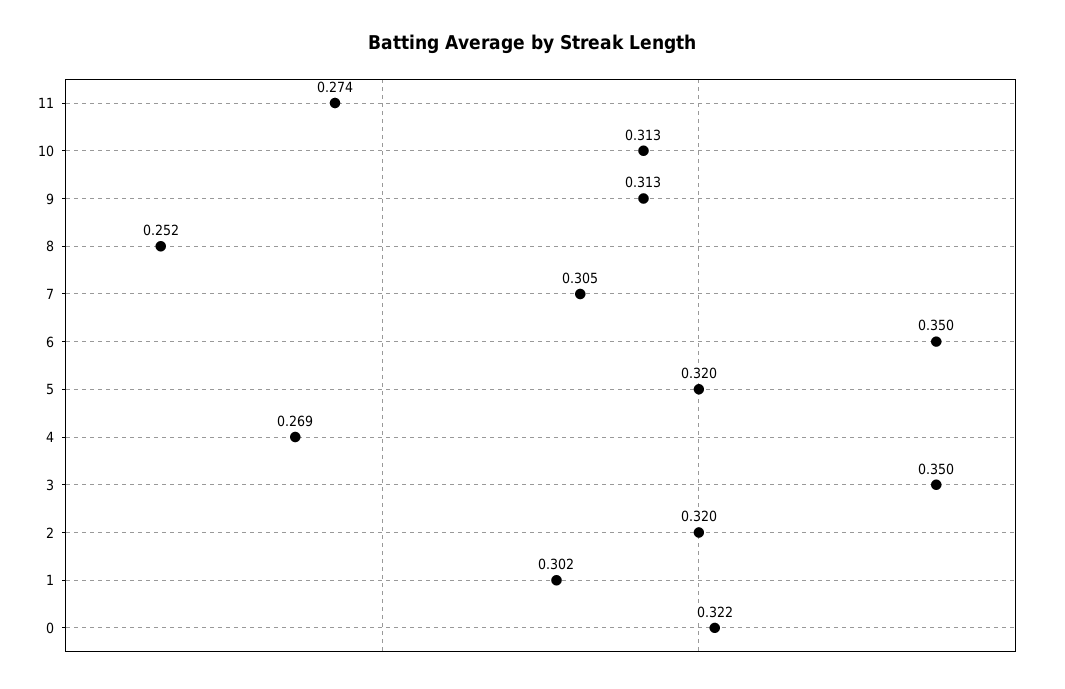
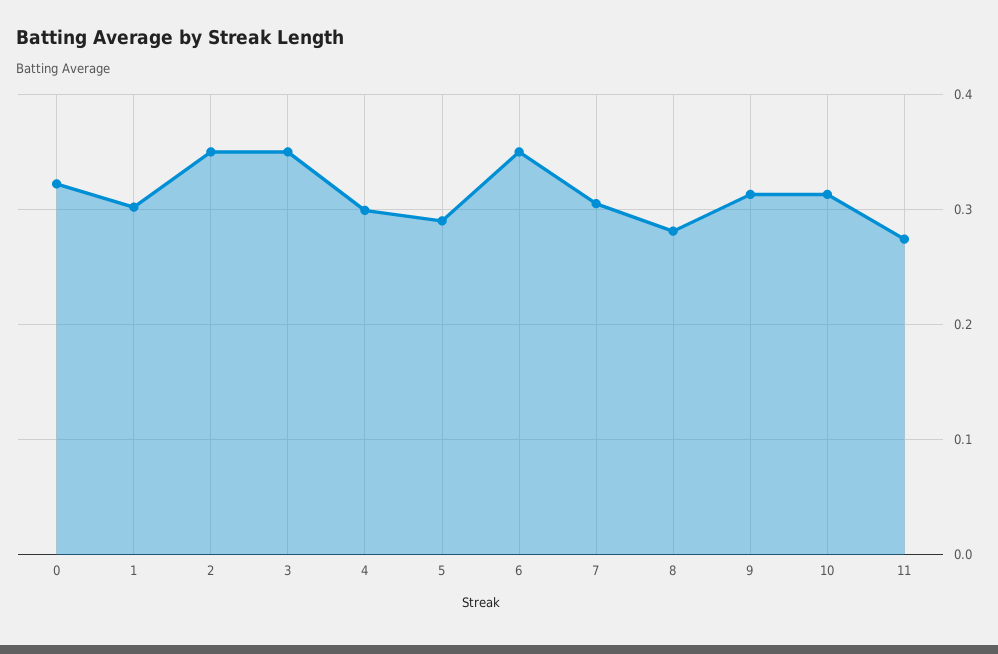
8: 0.252 -> 0.28
5: 0.32 -> 0.29
4: 0.269 -> 0.3
2: 0.32 -> 0.35

